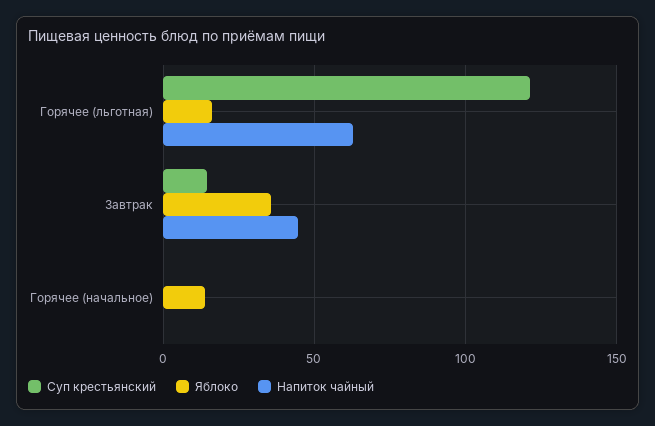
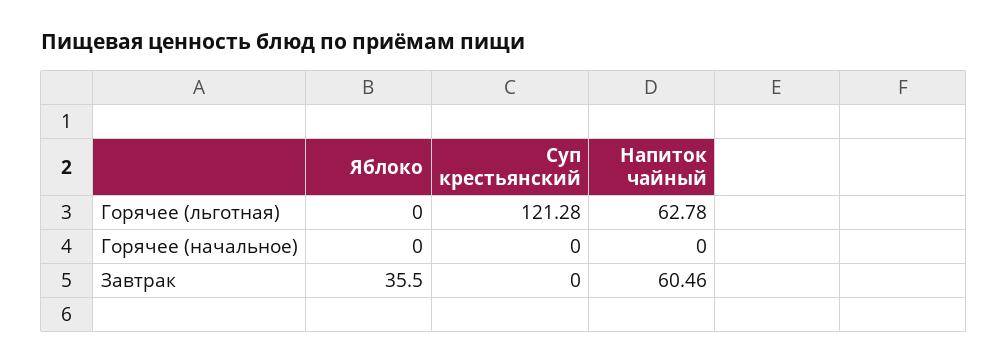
Яблоко, Горячее (льготная): 15 -> 0
Суп крестьянский, Завтрак: 15 -> 0
Напиток чайный, Завтрак: 45 -> 60.46
Яблоко, Горячее (начальное): 15 -> 0

